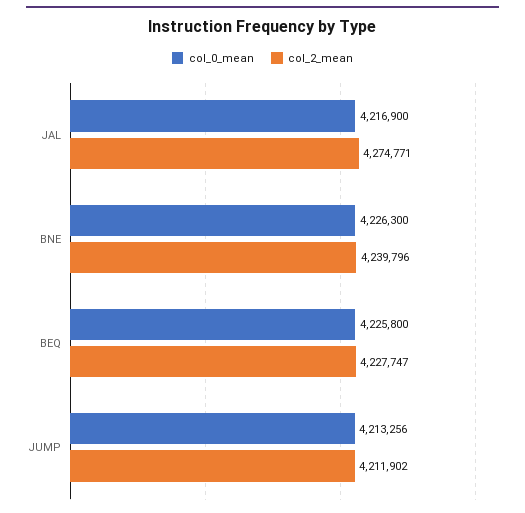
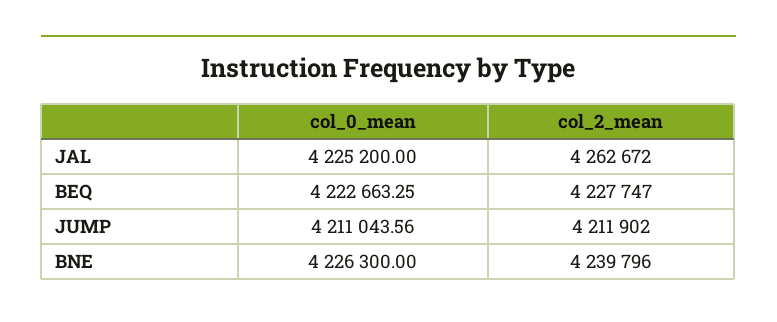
col_0_mean, JAL: 4216900 -> 4225200
col_2_mean, JAL: 4274771 -> 4262672
col_0_mean, BEQ: 4225800 -> 4222663.25
col_0_mean, JUMP: 4213256 -> 4211043.56

